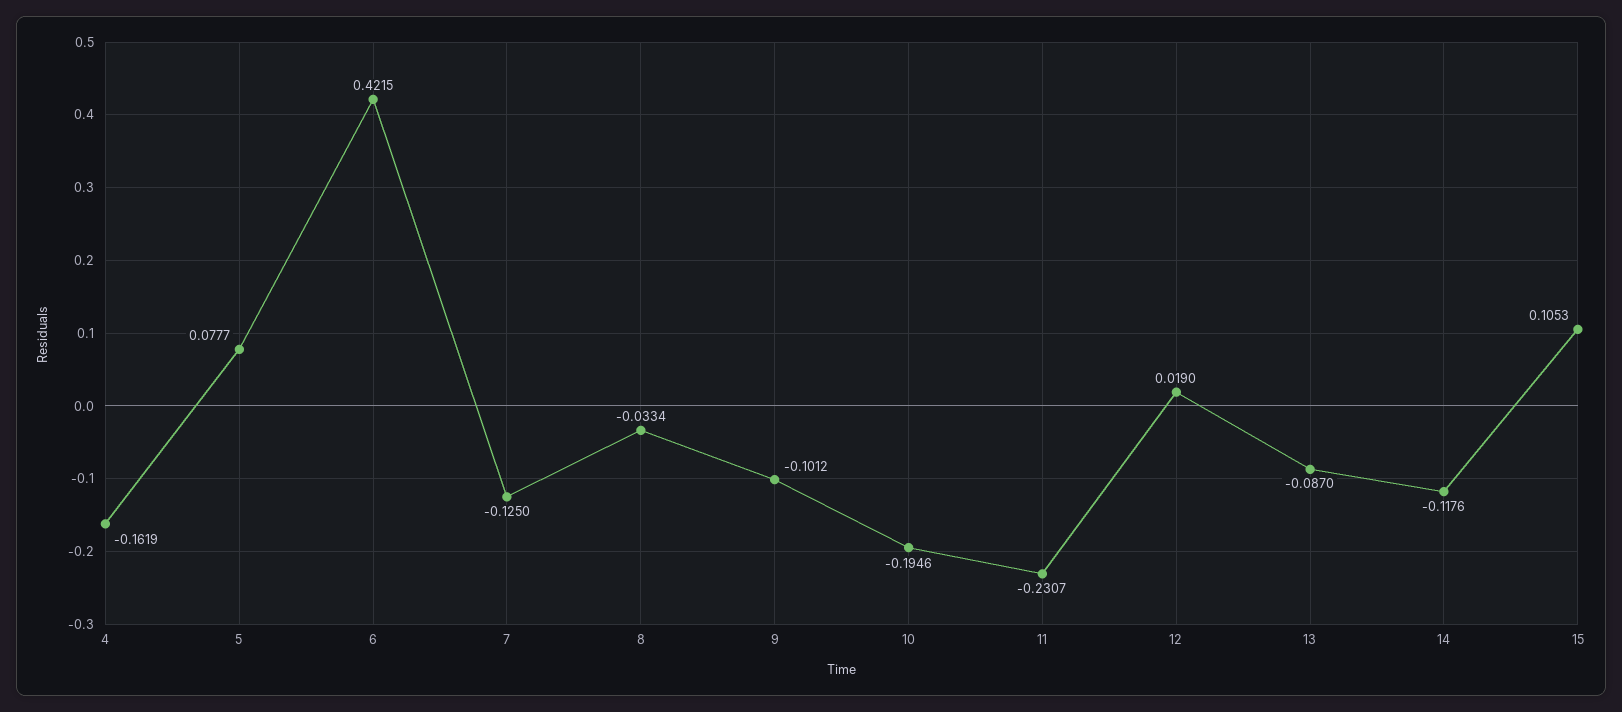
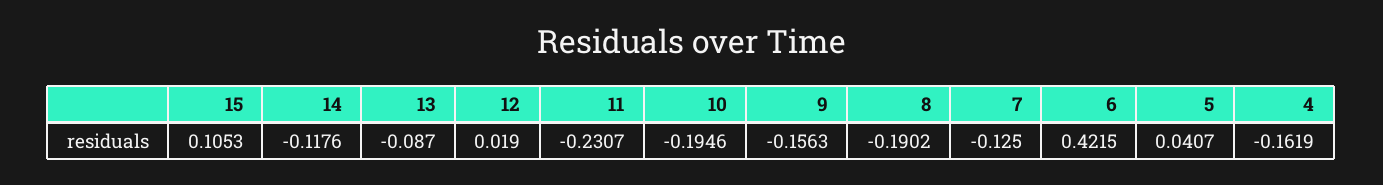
5: 0.0777 -> 0.0407
8: -0.0334 -> -0.1902
9: -0.1012 -> -0.1563

